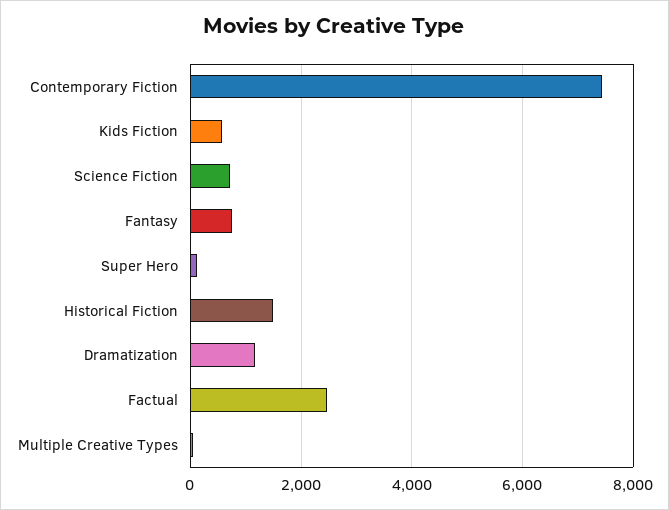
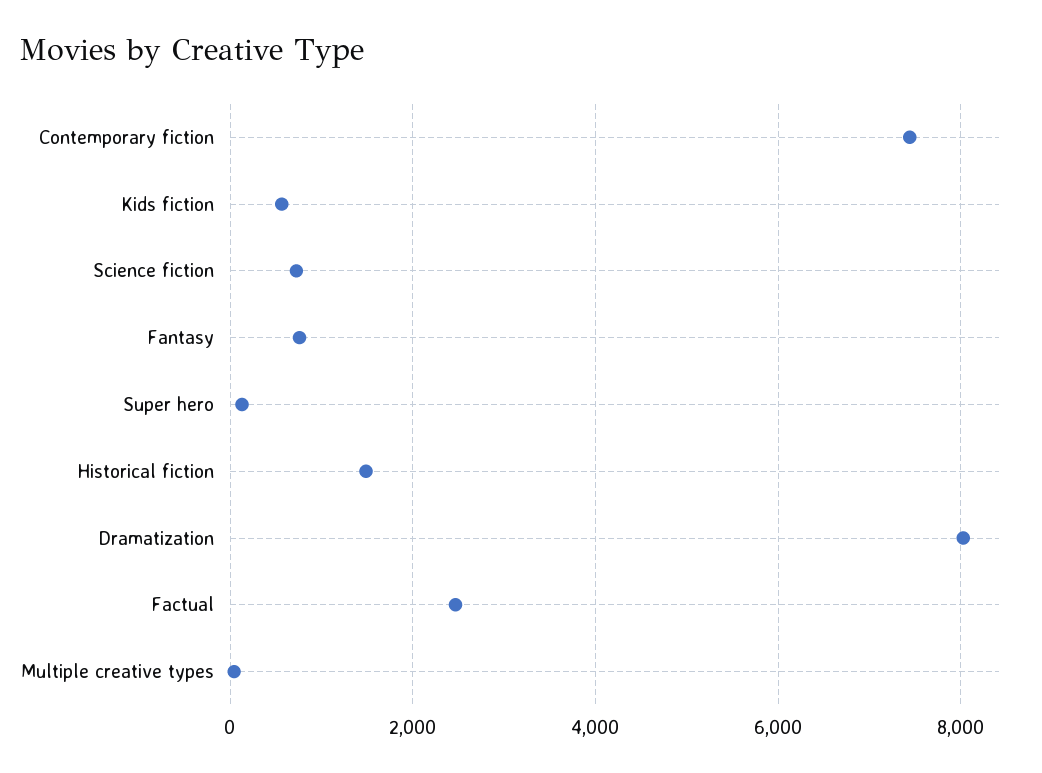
Dramatization: 1200 -> 8000

